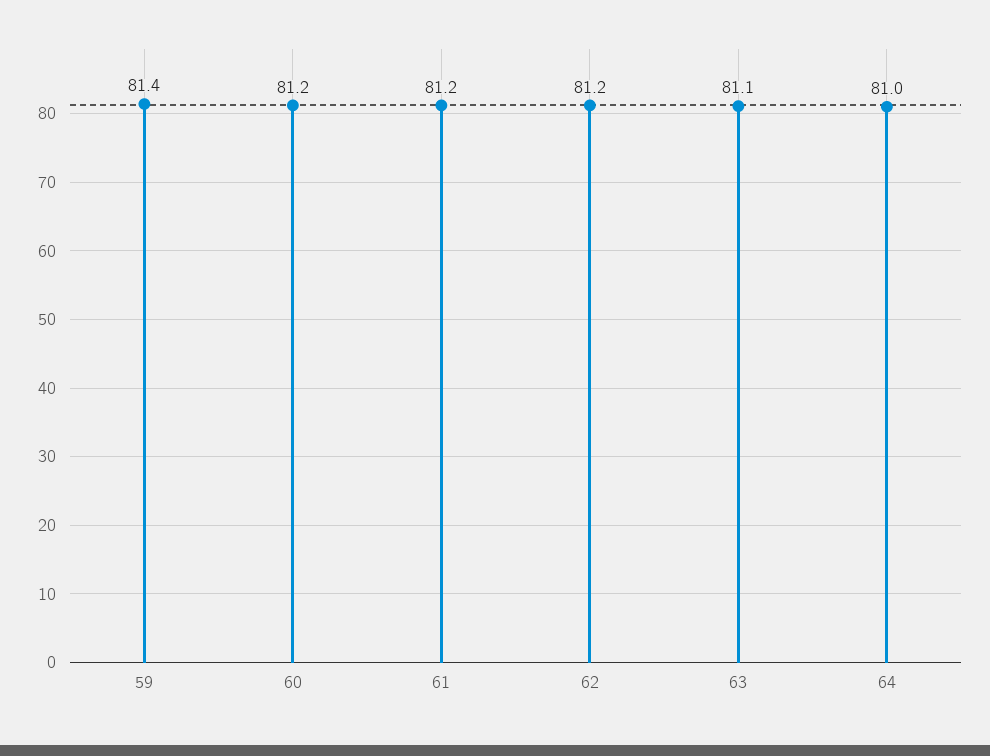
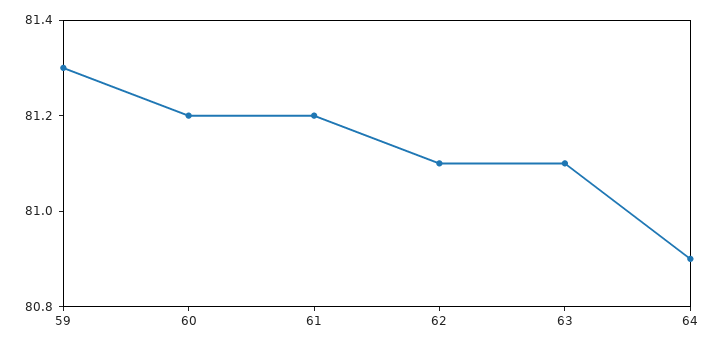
59: 81.4 -> 81.3
62: 81.2 -> 81.1
64: 81 -> 80.9

